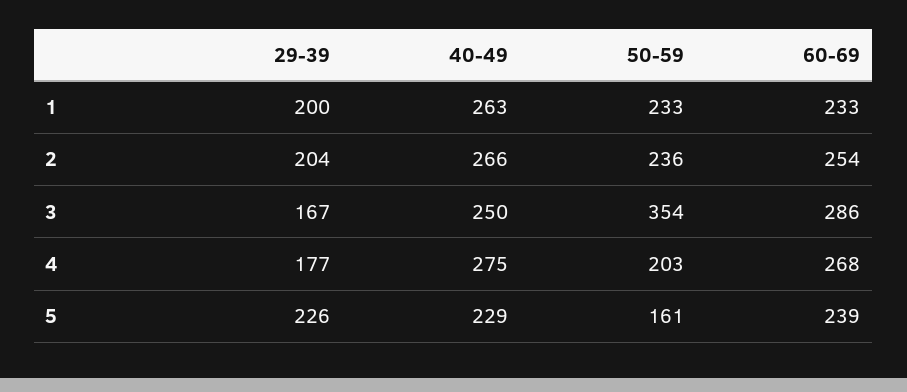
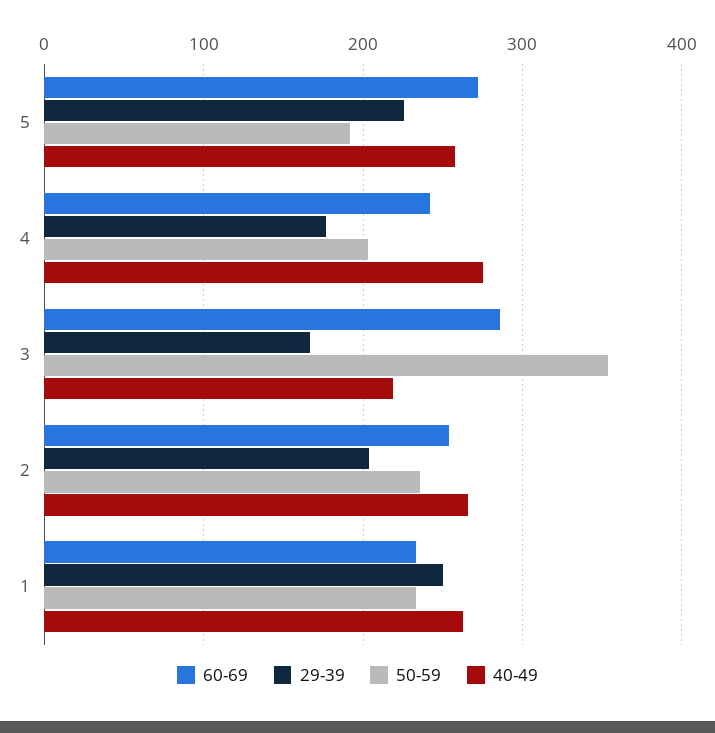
29-39, 1: 200 -> 250
40-49, 3: 250 -> 220
60-69, 4: 268 -> 240
40-49, 5: 229 -> 260
50-59, 5: 161 -> 190
60-69, 5: 239 -> 270

